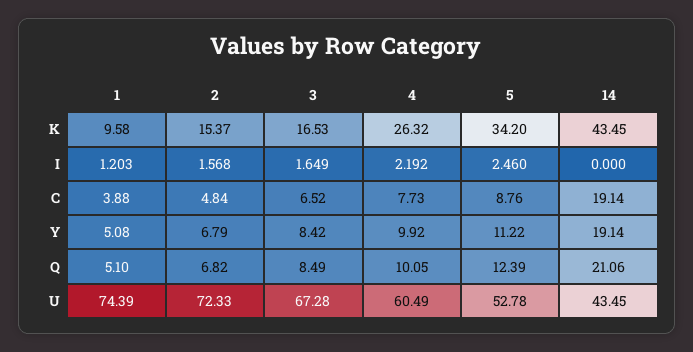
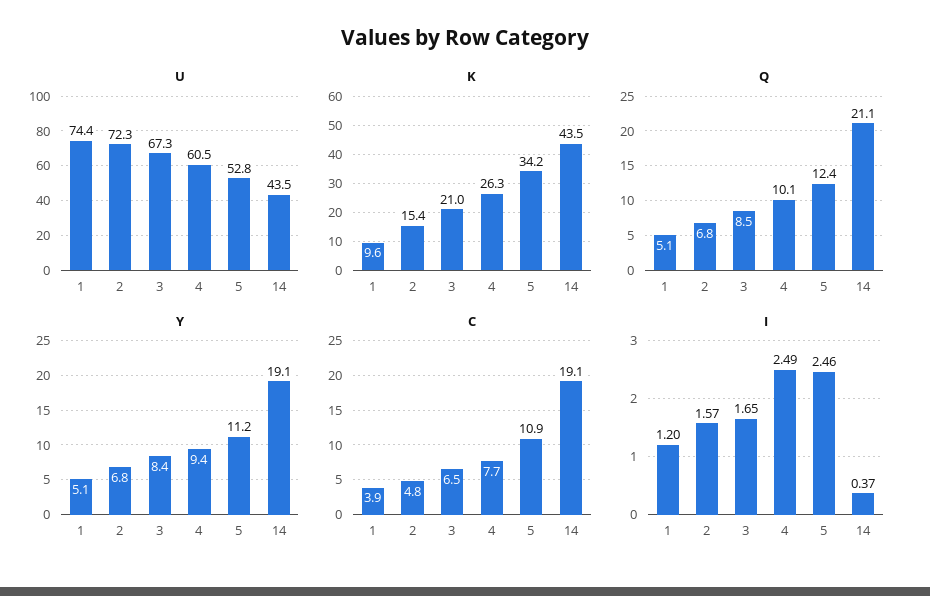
K, 3: 16.53 -> 21
I, 4: 2.192 -> 2.49
I, 14: 0 -> 0.37
C, 5: 8.76 -> 10.9
Y, 4: 9.92 -> 9.4

